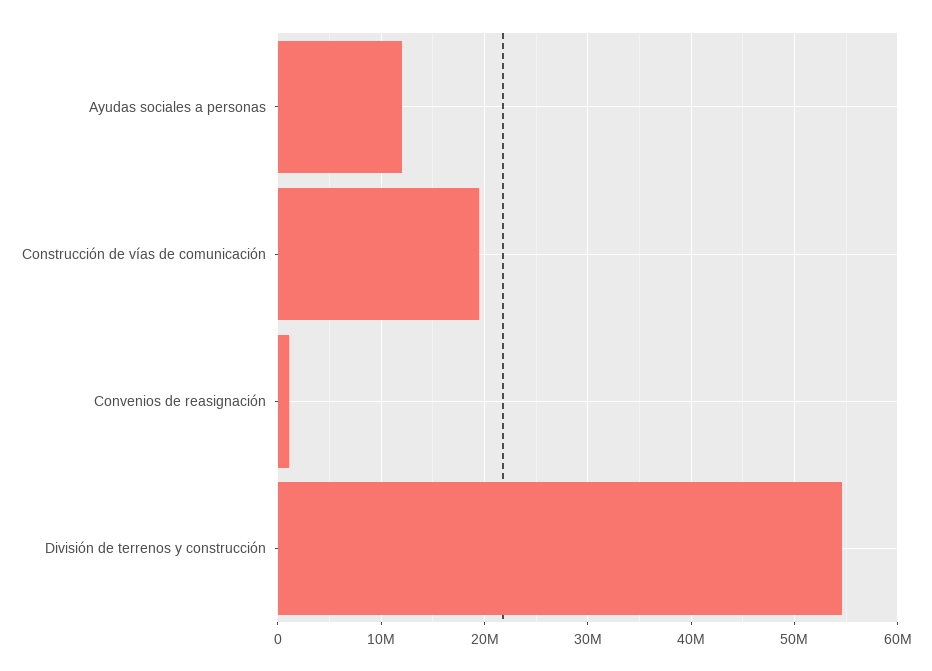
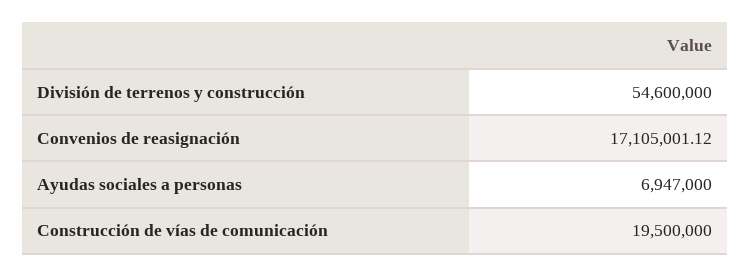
Ayudas sociales a personas: 12000000 -> 6947000
Convenios de reasignación: 1000000 -> 17105001.12

